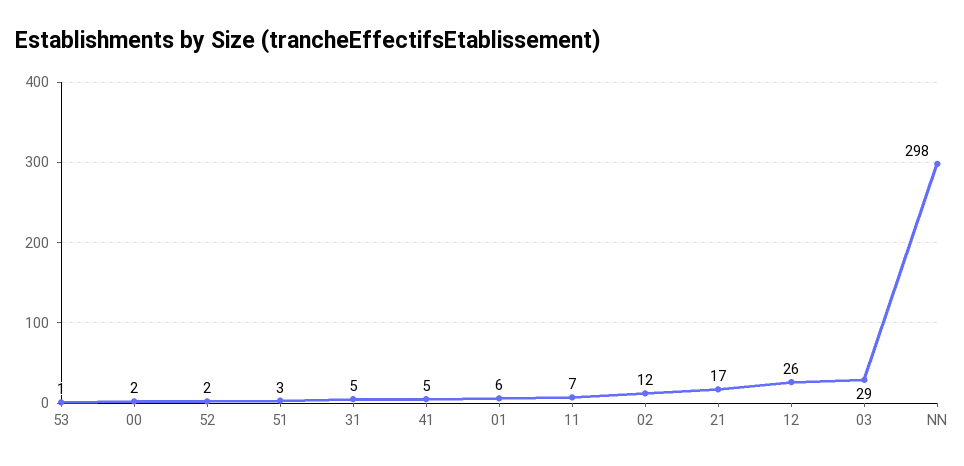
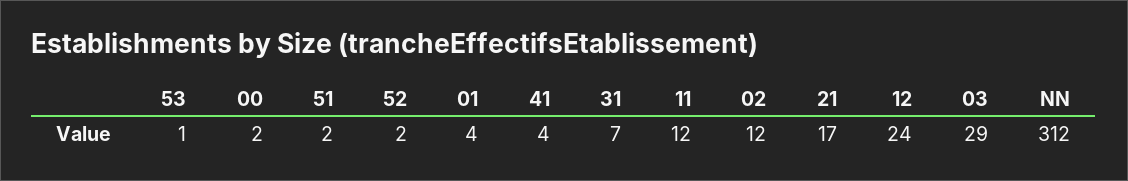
51: 3 -> 2
31: 5 -> 7
41: 5 -> 4
01: 6 -> 4
11: 7 -> 12
12: 26 -> 24
NN: 298 -> 312

